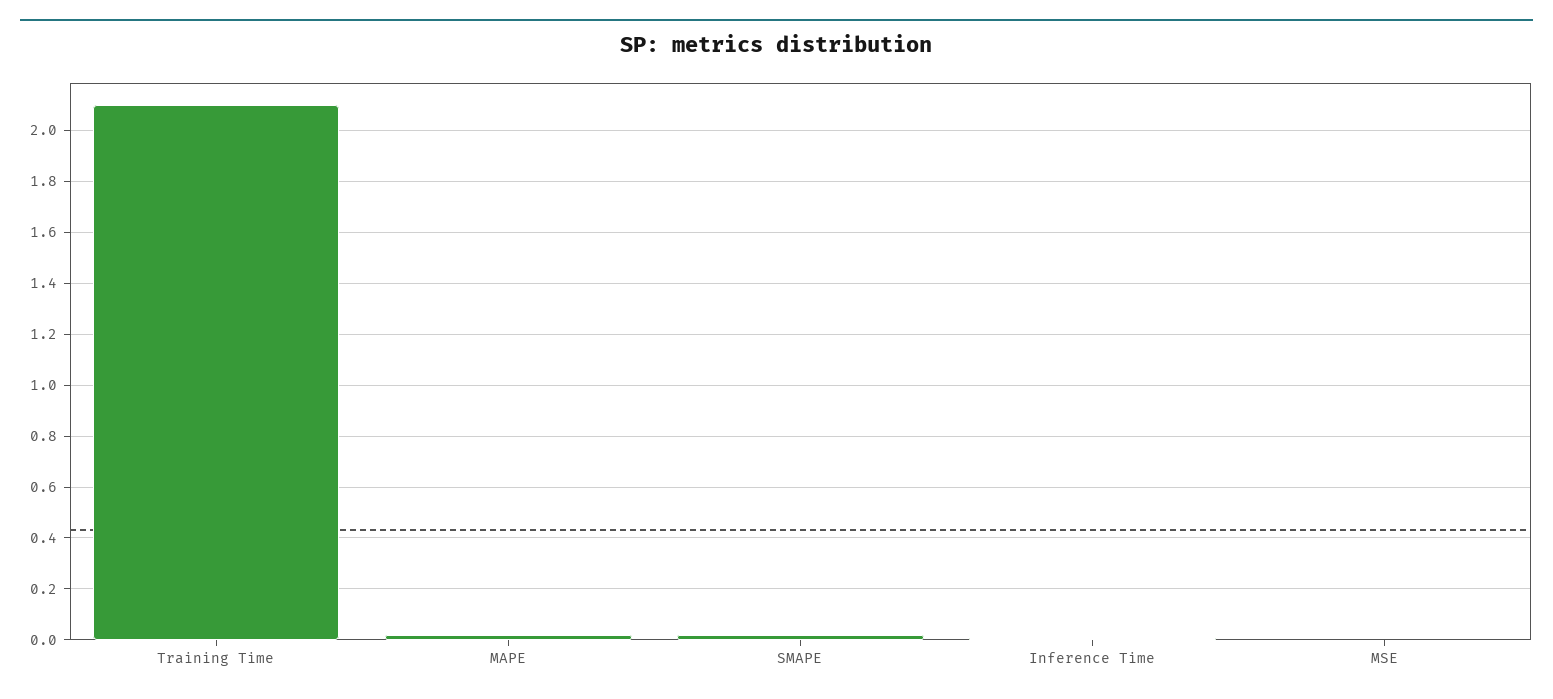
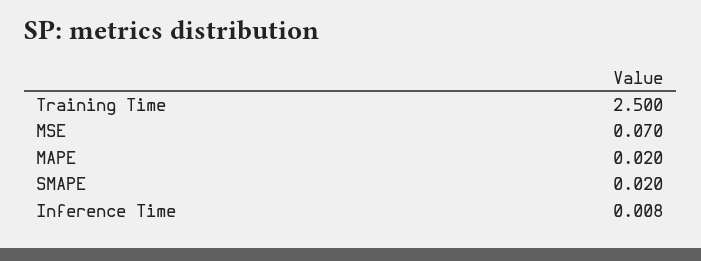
Training Time: 2.1 -> 2.5
MSE: 0 -> 0.07

